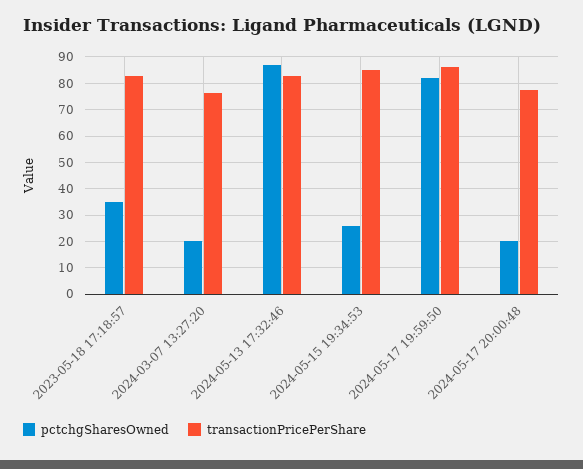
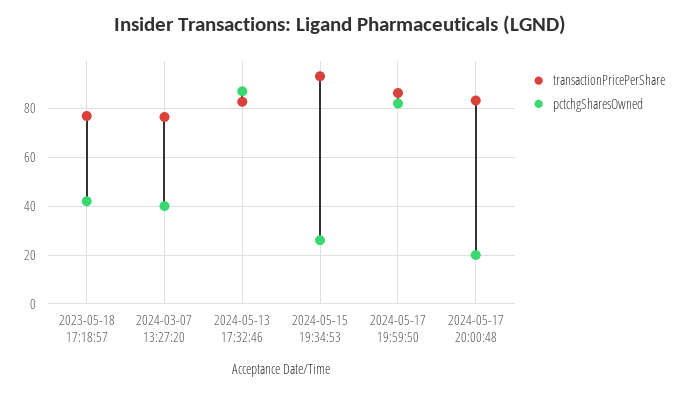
pctchgSharesOwned, 2023-05-18 17:18:57: 35 -> 42.5
transactionPricePerShare, 2023-05-18 17:18:57: 82.5 -> 77.5
pctchgSharesOwned, 2024-03-07 13:27:20: 20 -> 40
transactionPricePerShare, 2024-05-15 19:34:53: 85 -> 92.5
transactionPricePerShare, 2024-05-17 20:00:48: 77.5 -> 82.5

